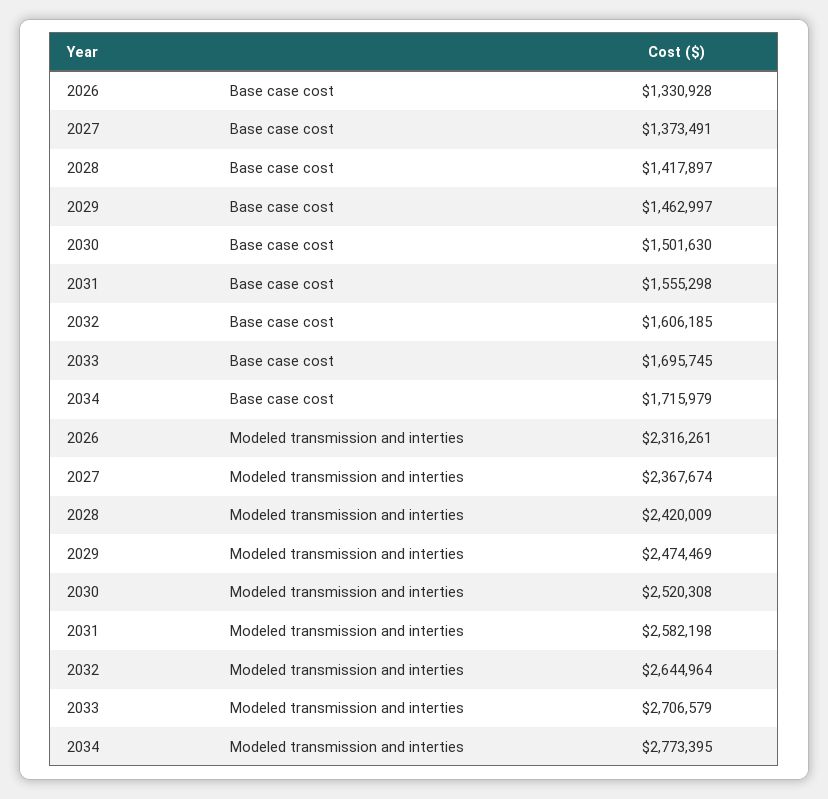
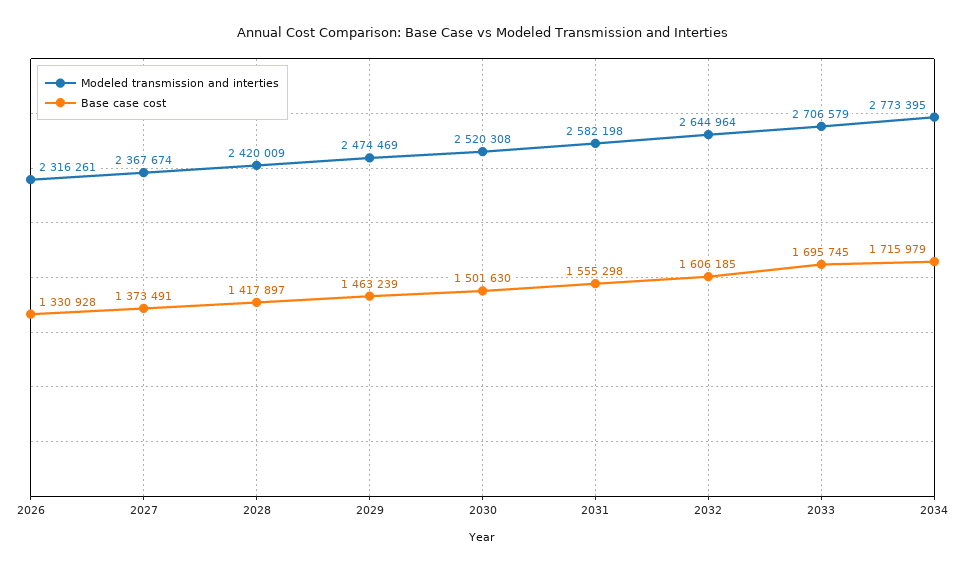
Base case cost, 2029: 1462997 -> 1463239

